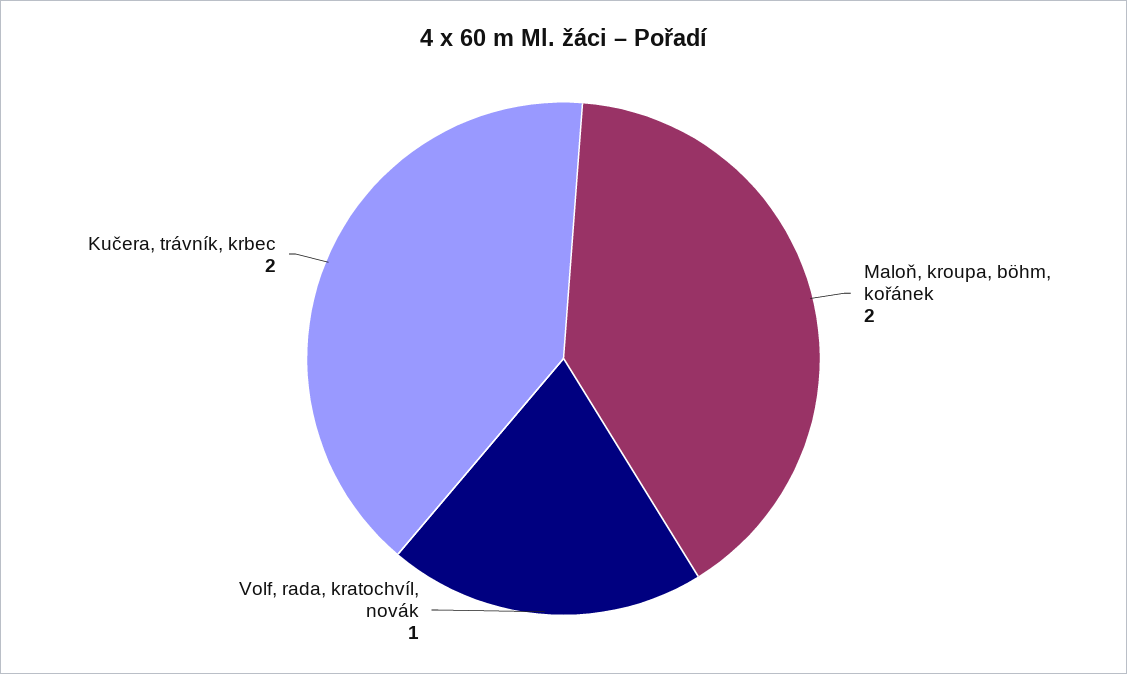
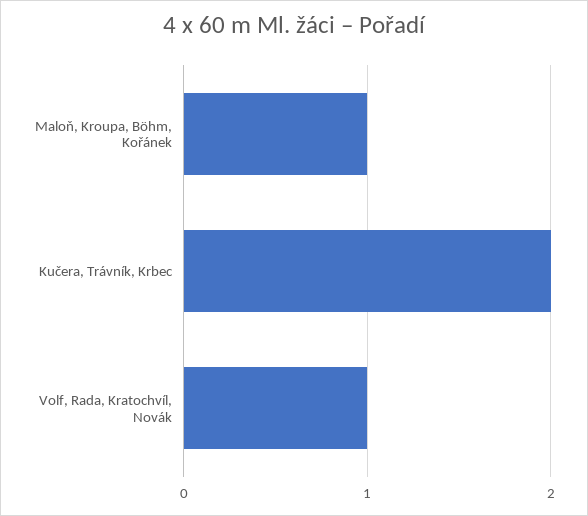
Maloň, kroupa, böhm, kořánek: 2 -> 1

